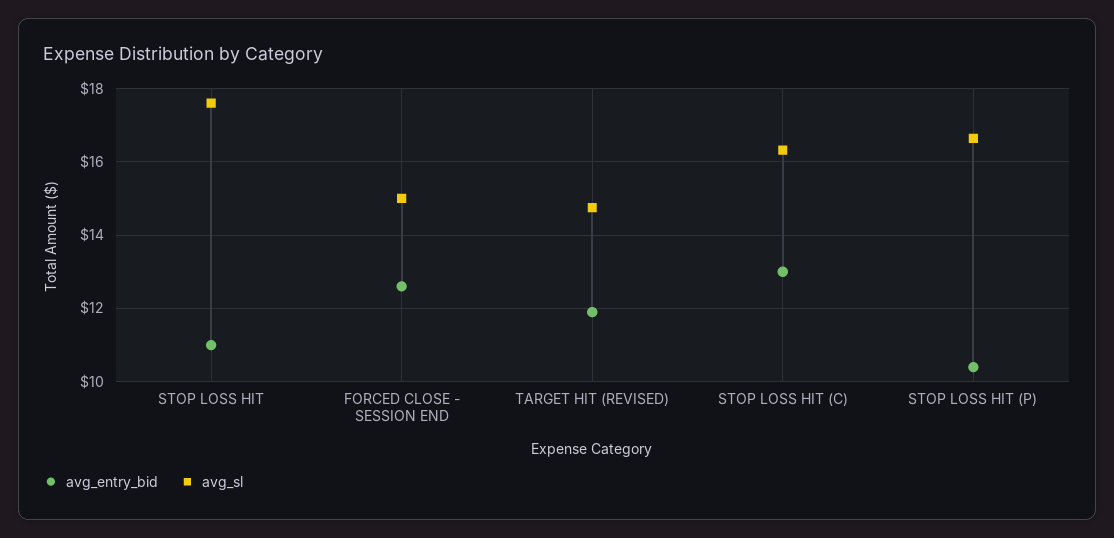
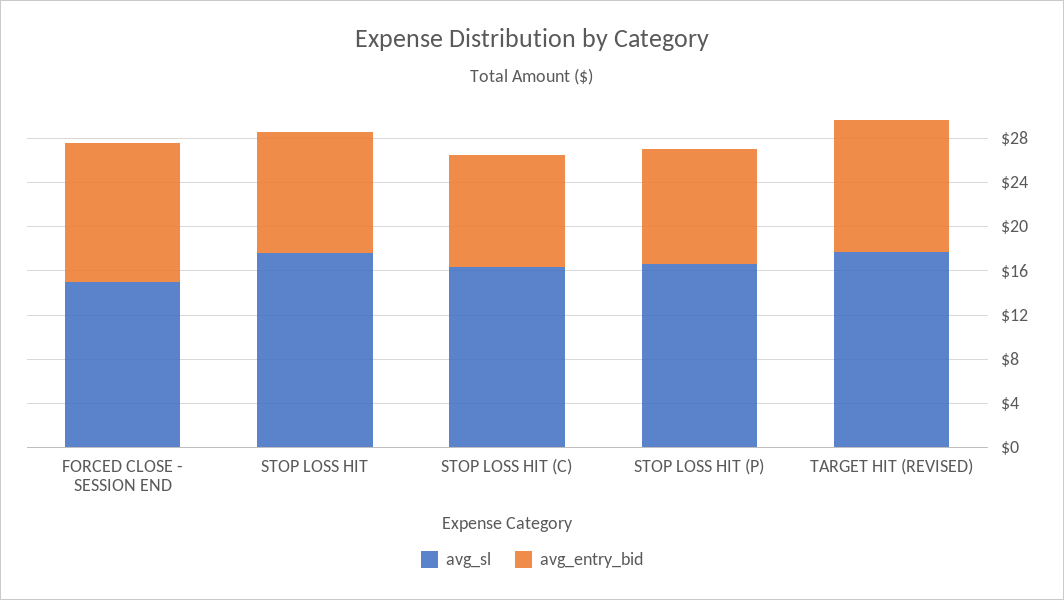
avg_sl, TARGET HIT (REVISED): 14.8 -> 18
avg_entry_bid, STOP LOSS HIT (C): 13 -> 10

